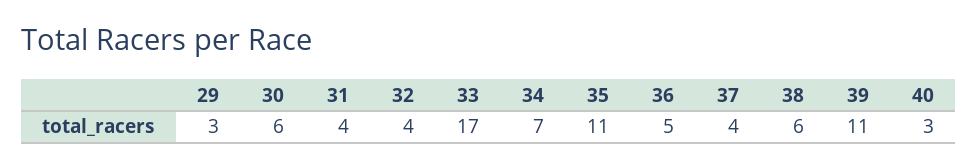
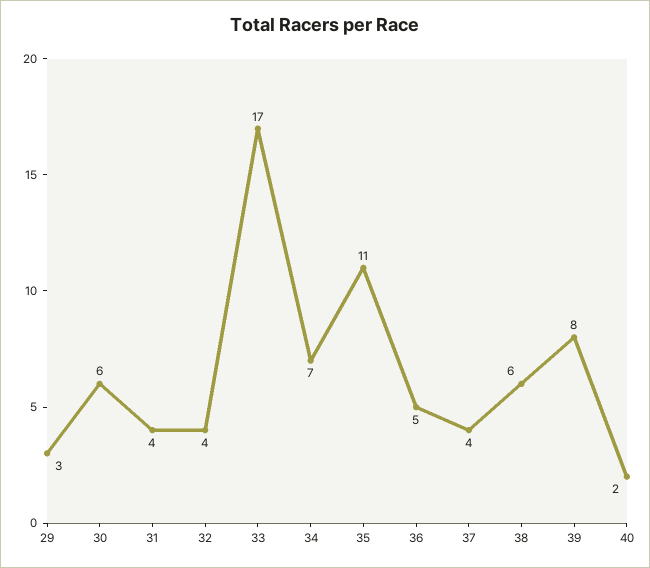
39: 11 -> 8
40: 3 -> 2

